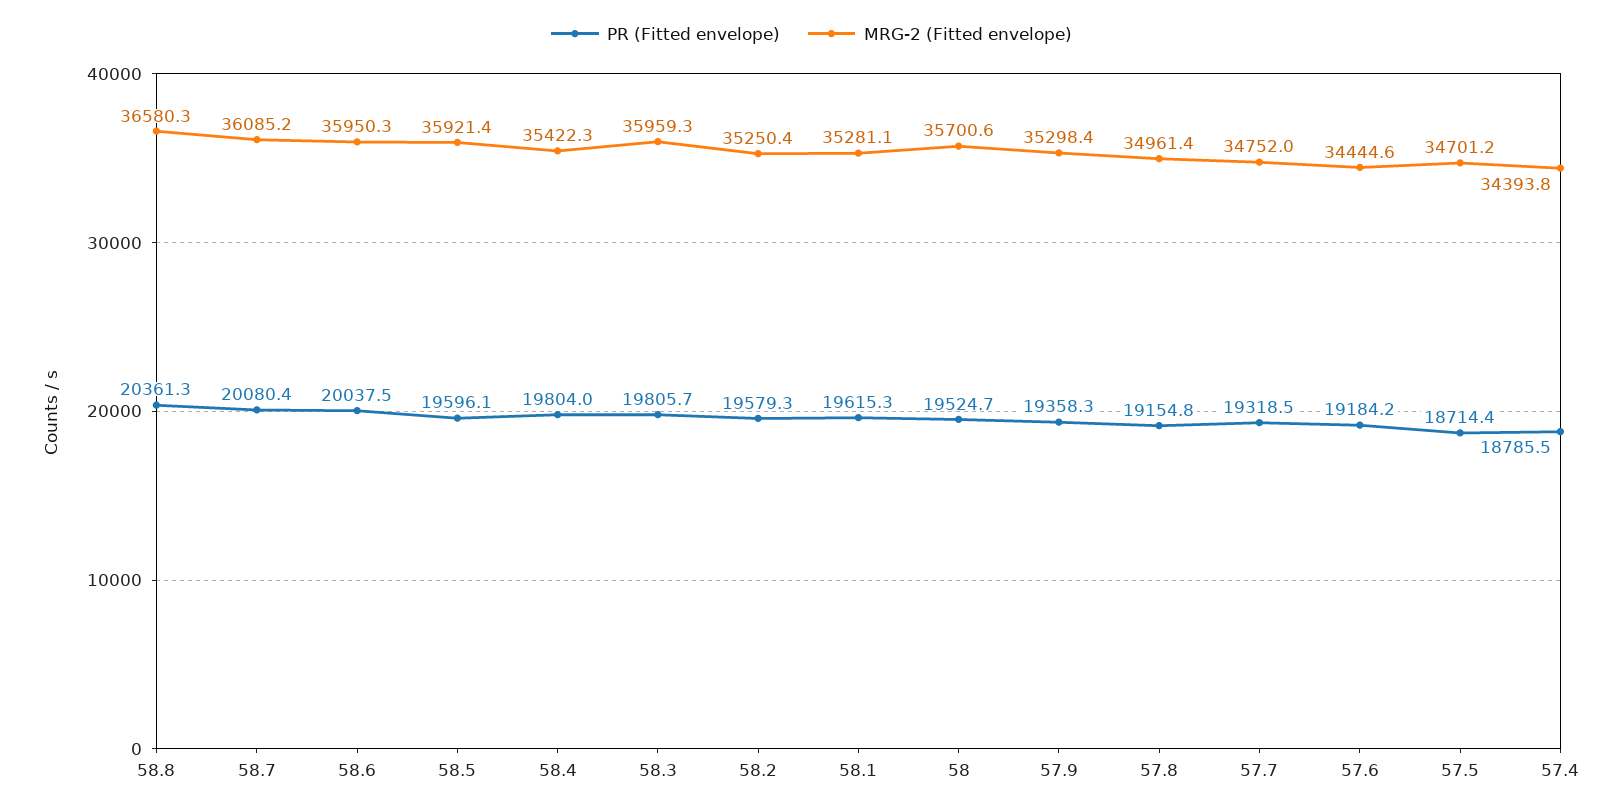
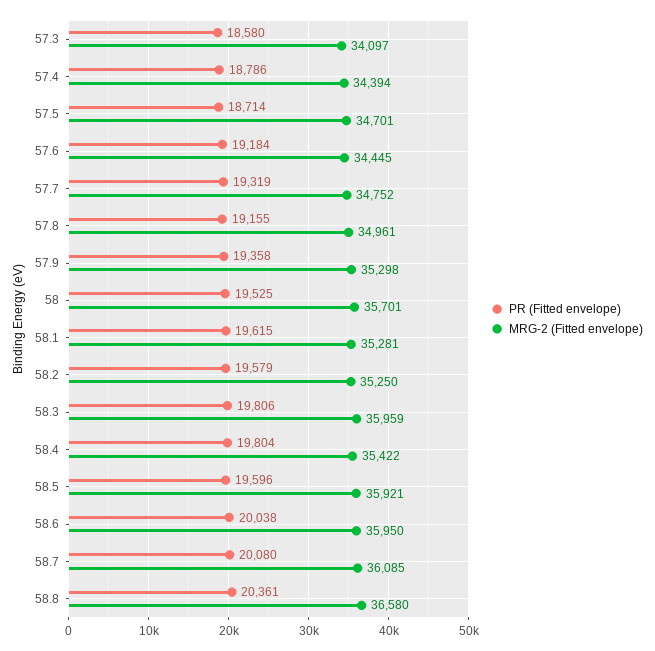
PR (Fitted envelope), 57.3: none -> 18580
MRG-2 (Fitted envelope), 57.3: none -> 34097

